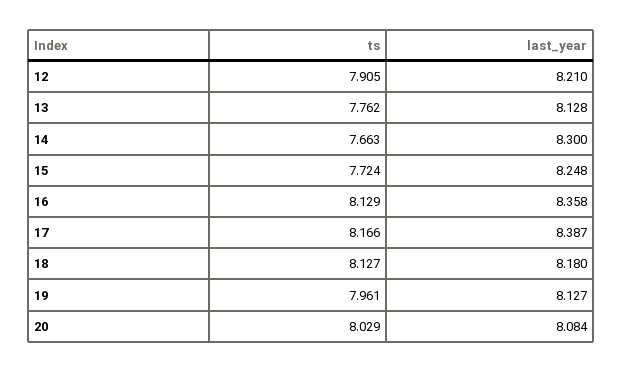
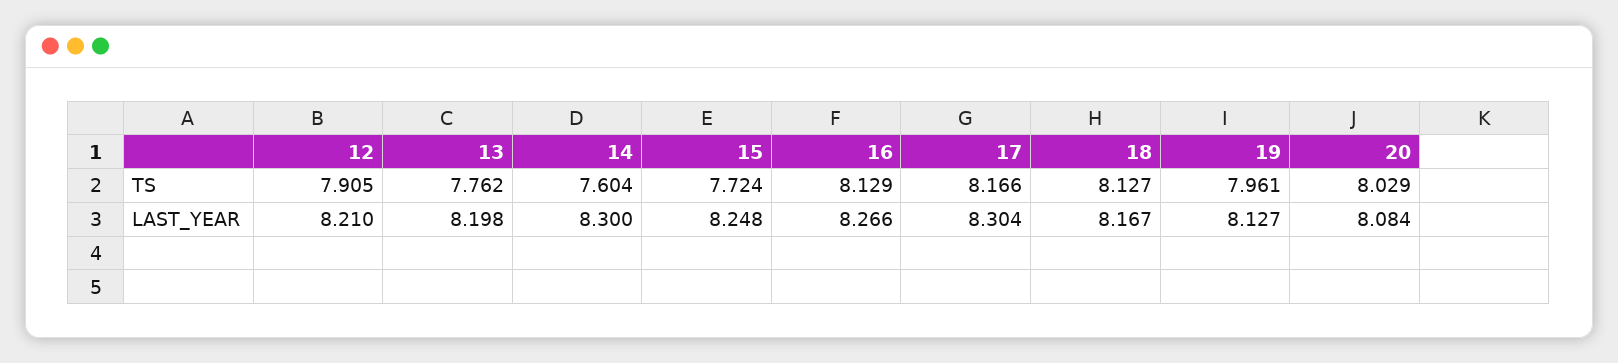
last_year, 13: 8.128 -> 8.198
ts, 14: 7.663 -> 7.604
last_year, 16: 8.358 -> 8.266
last_year, 17: 8.387 -> 8.304
last_year, 18: 8.18 -> 8.167

